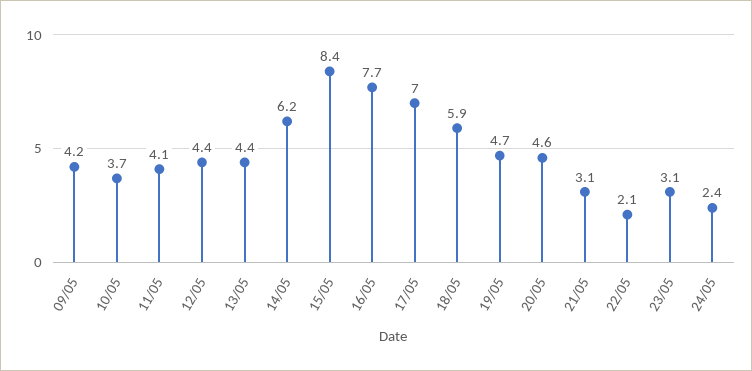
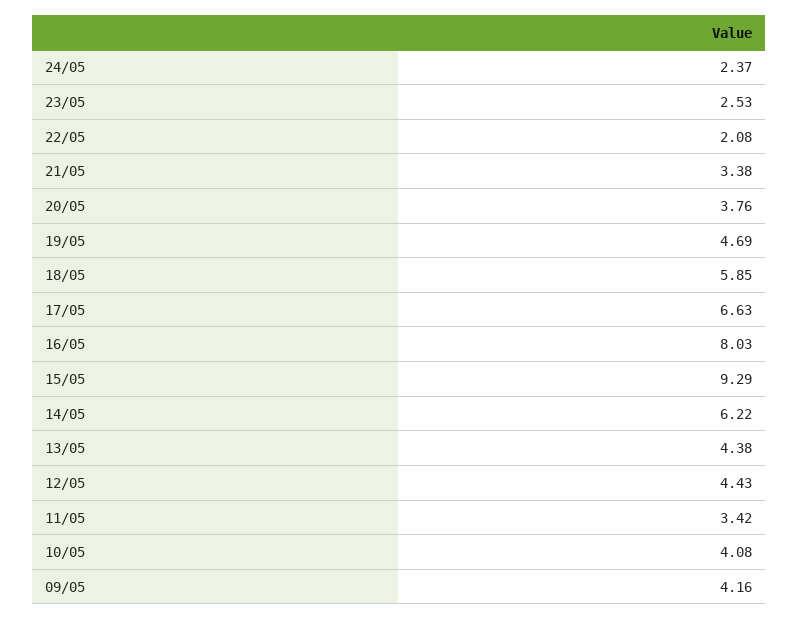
10/05: 3.7 -> 4.08
11/05: 4.1 -> 3.42
15/05: 8.4 -> 9.29
16/05: 7.7 -> 8.03
17/05: 7 -> 6.63
20/05: 4.6 -> 3.76
21/05: 3.1 -> 3.38
23/05: 3.1 -> 2.53

